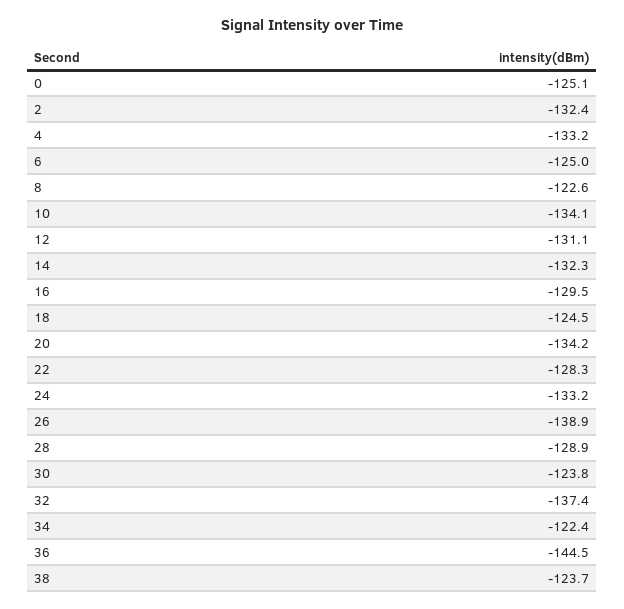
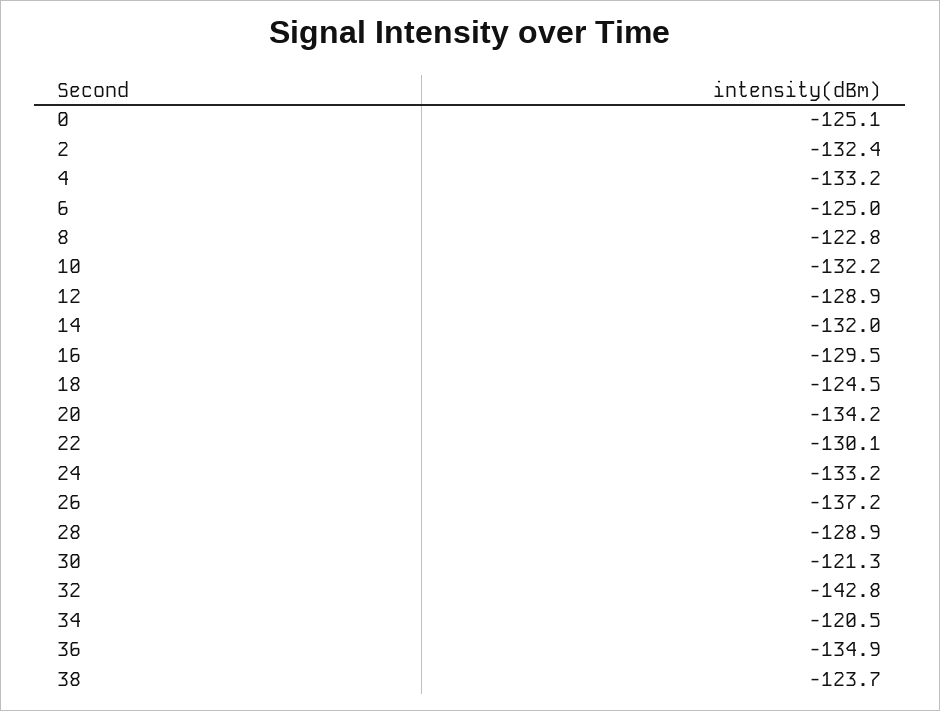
8: -122.6 -> -122.8
10: -134.1 -> -132.2
12: -131.1 -> -128.9
14: -132.3 -> -132
22: -128.3 -> -130.1
26: -138.9 -> -137.2
30: -123.8 -> -121.3
32: -137.4 -> -142.8
34: -122.4 -> -120.5
36: -144.5 -> -134.9

